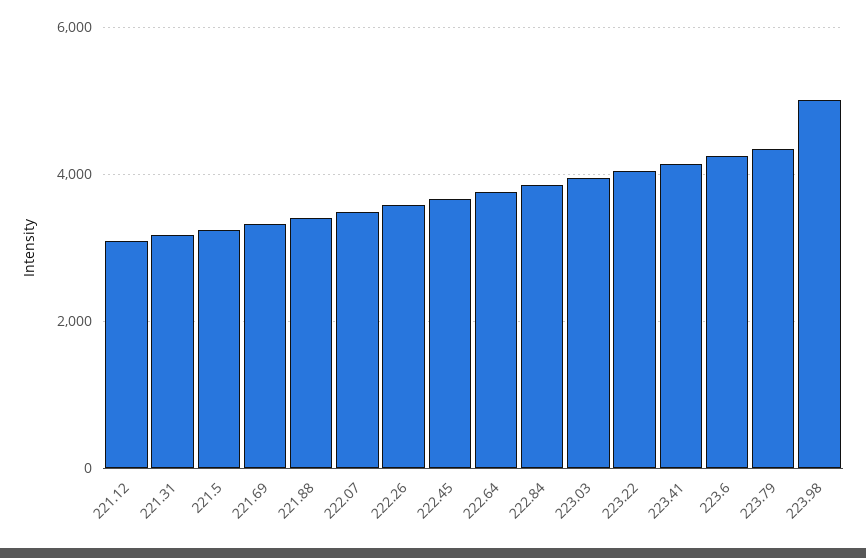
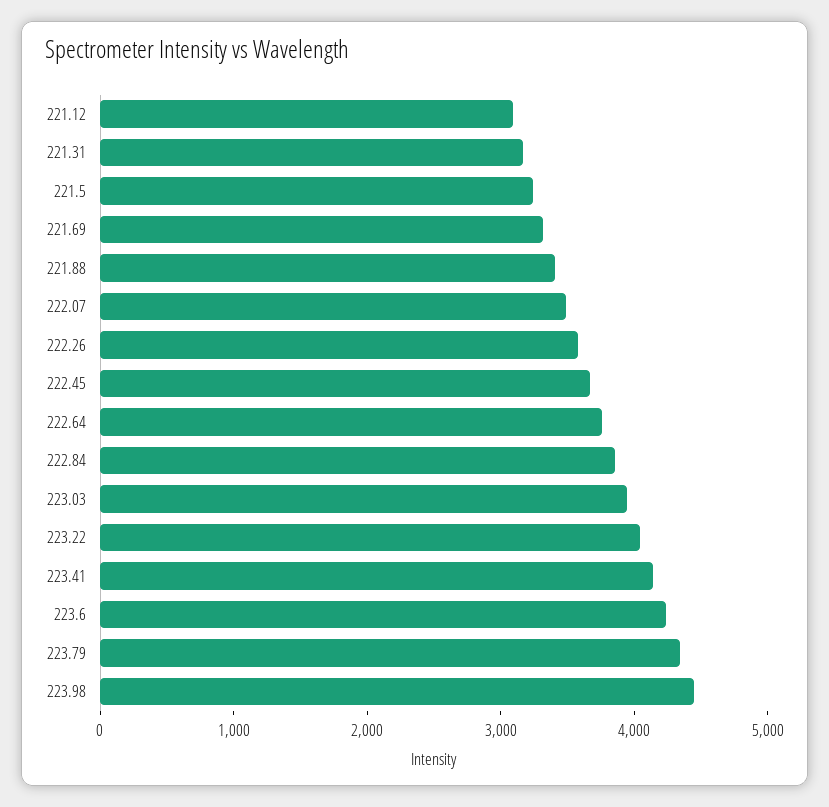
223.98: 5000 -> 4400

